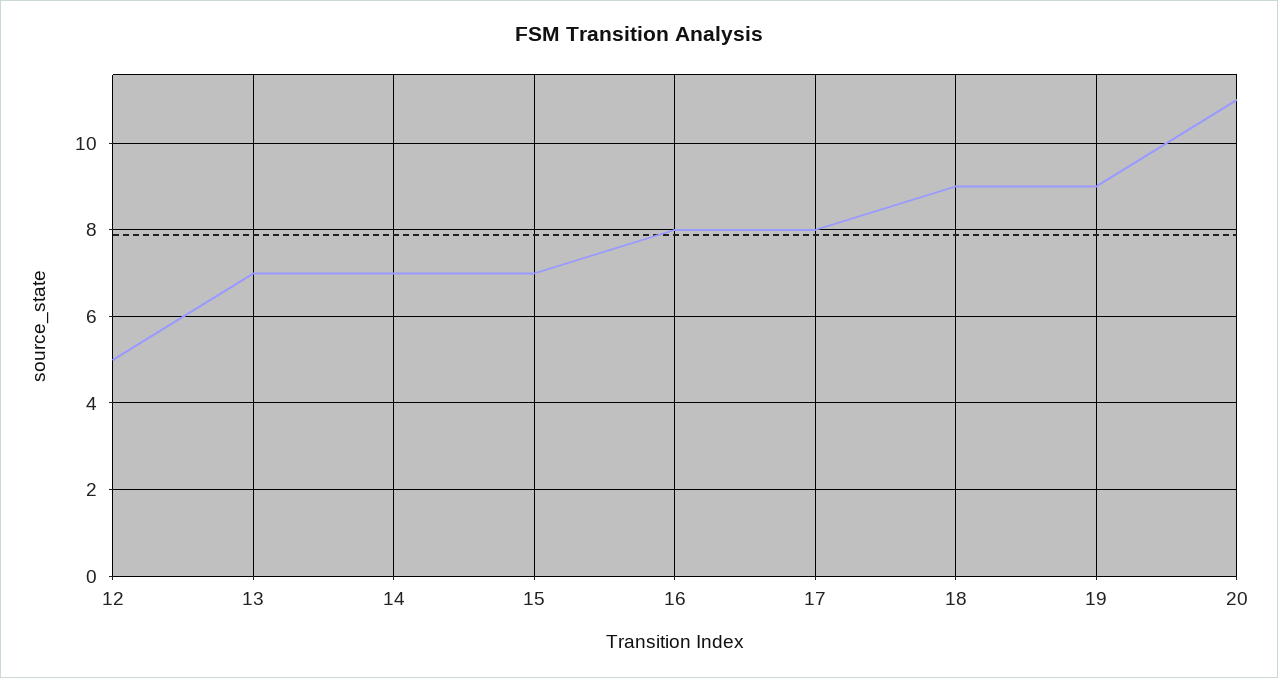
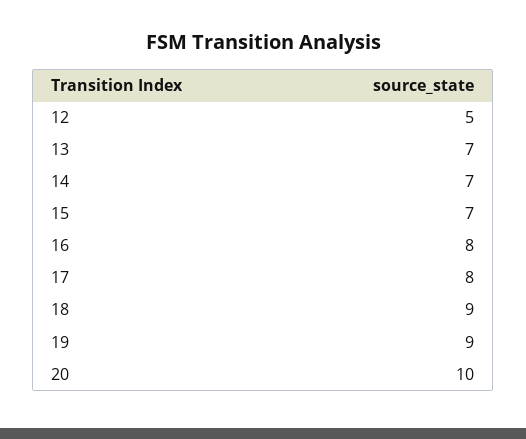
20: 11 -> 10

